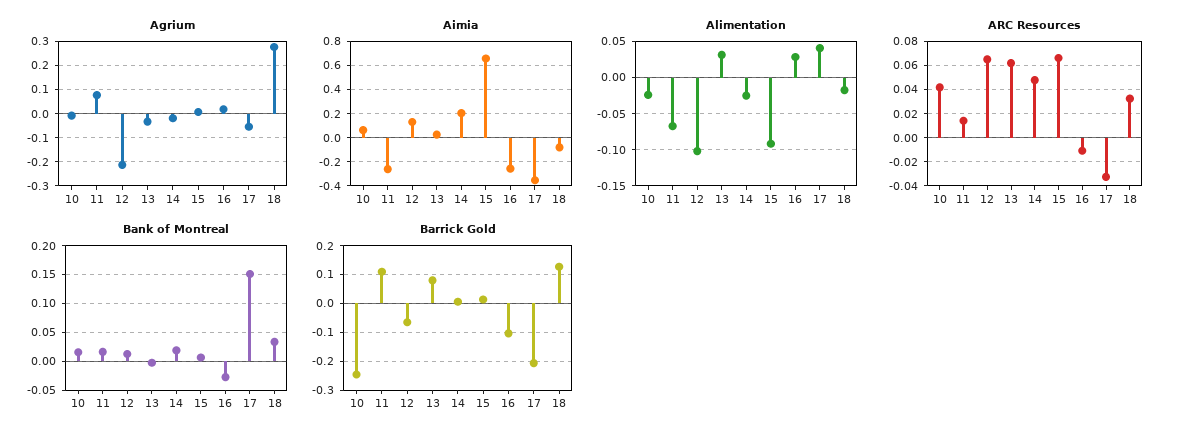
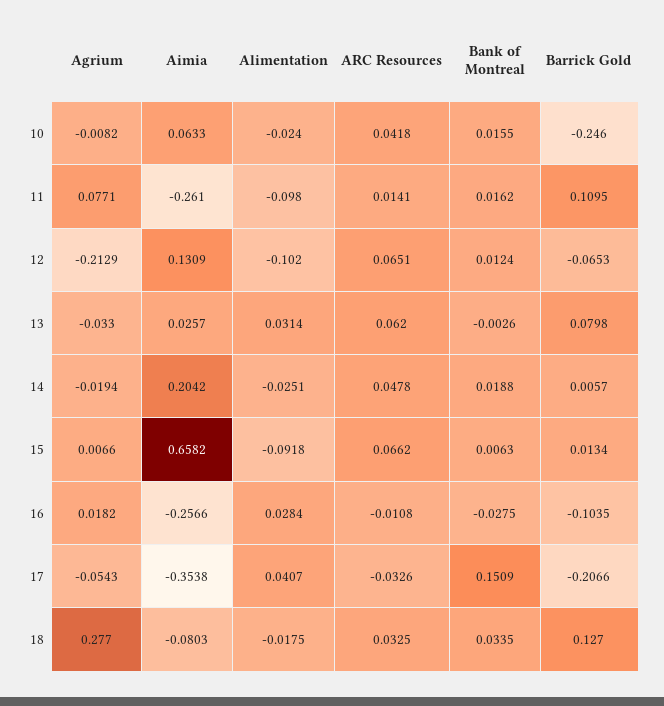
Alimentation, 11: -0.07 -> -0.098

